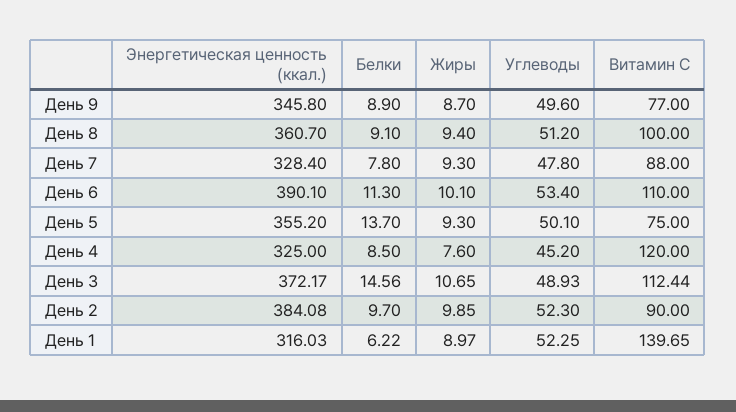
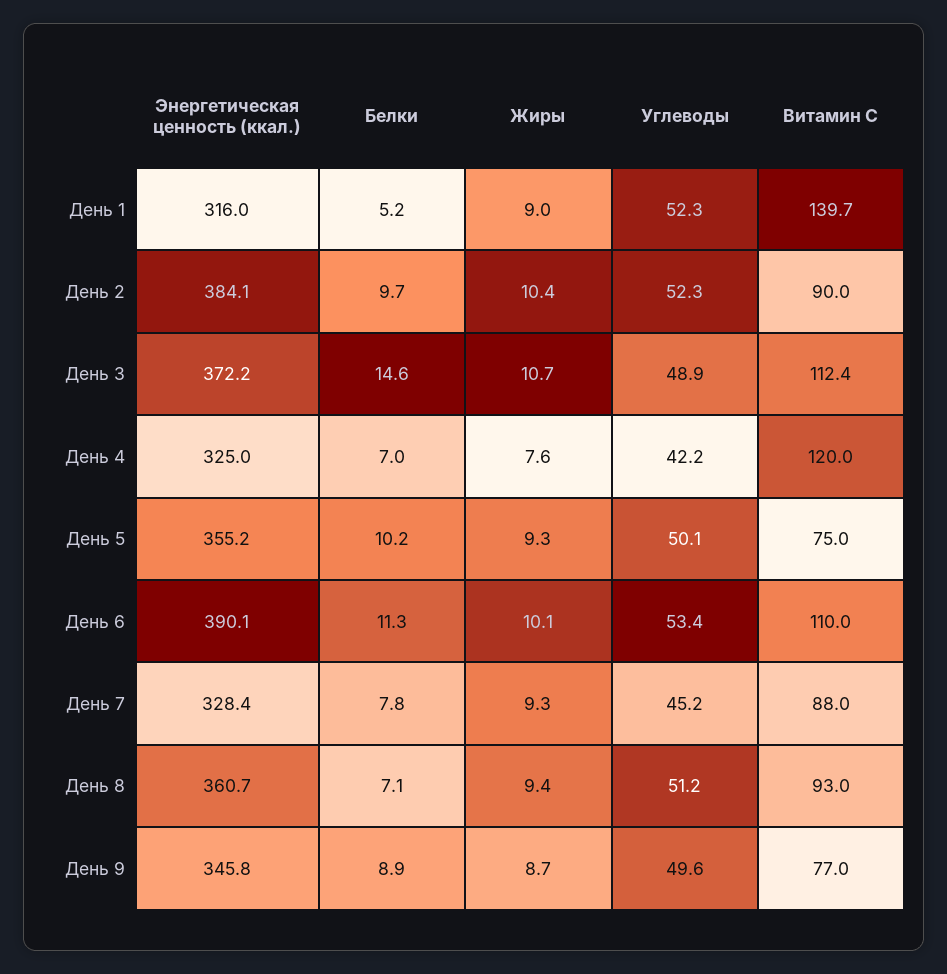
Белки, День 8: 9.1 -> 7.1
Витамин С, День 8: 100 -> 93
Углеводы, День 7: 47.8 -> 45.2
Белки, День 5: 13.7 -> 10.2
Белки, День 4: 8.5 -> 7
Углеводы, День 4: 45.2 -> 42.2
Жиры, День 2: 9.85 -> 10.4
Белки, День 1: 6.22 -> 5.2

